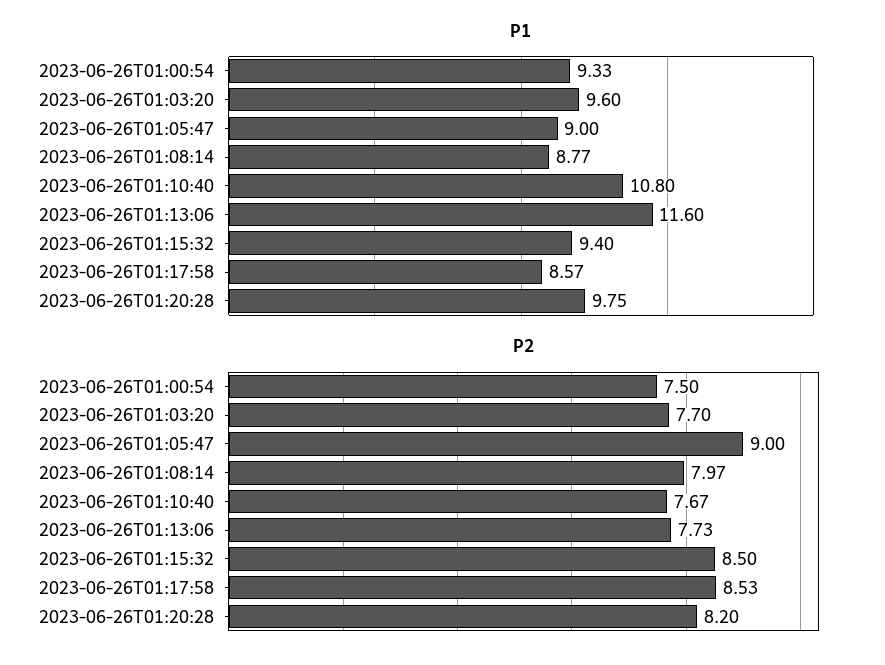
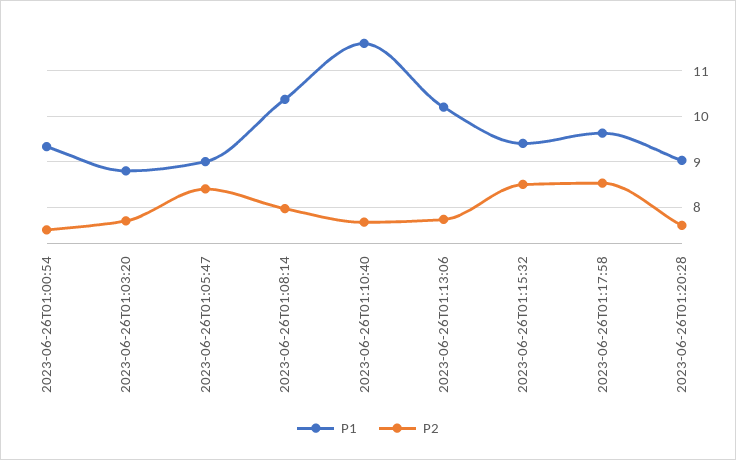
P1, 2023-06-26T01:03:20: 9.6 -> 8.8
P1, 2023-06-26T01:08:14: 8.77 -> 10.4
P1, 2023-06-26T01:10:40: 10.8 -> 11.6
P1, 2023-06-26T01:13:06: 11.6 -> 10.2
P1, 2023-06-26T01:17:58: 8.57 -> 9.6
P1, 2023-06-26T01:20:28: 9.75 -> 9
P2, 2023-06-26T01:05:47: 9 -> 8.4
P2, 2023-06-26T01:20:28: 8.2 -> 7.6

